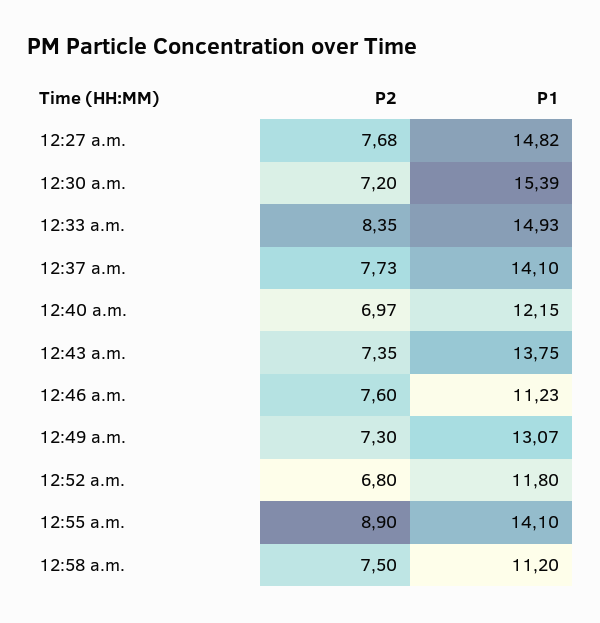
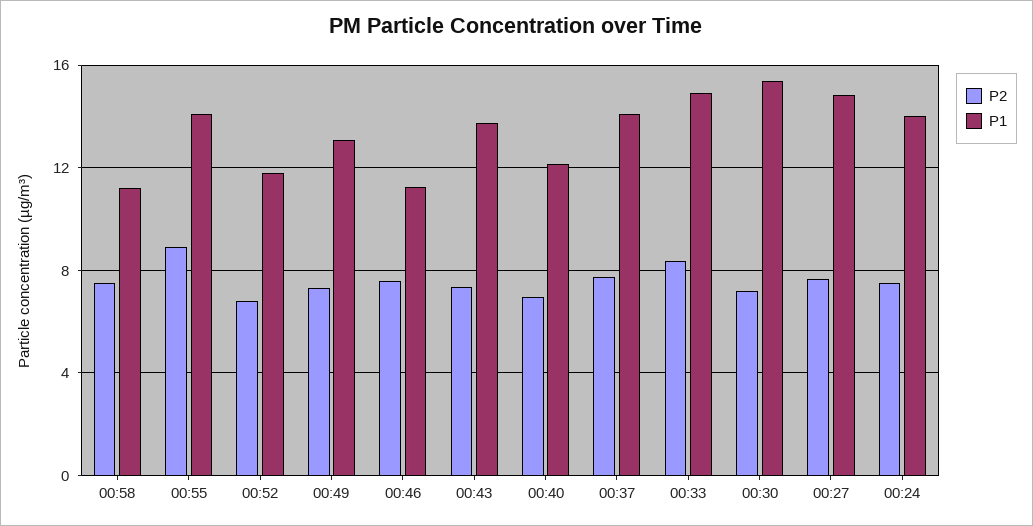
P2, 00:24: none -> 7.5
P1, 00:24: none -> 14

